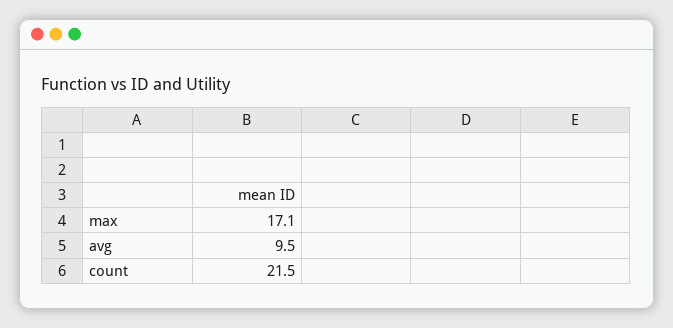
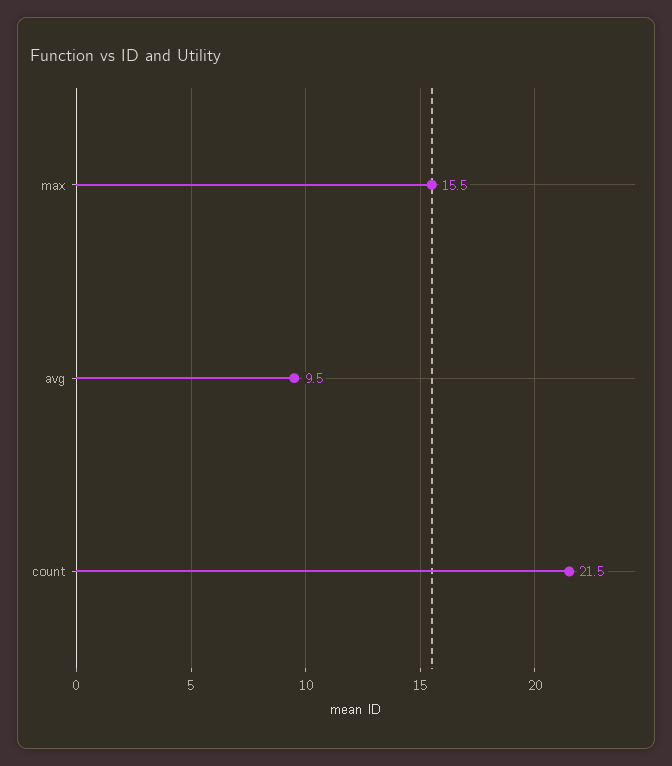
max: 17.1 -> 15.5

